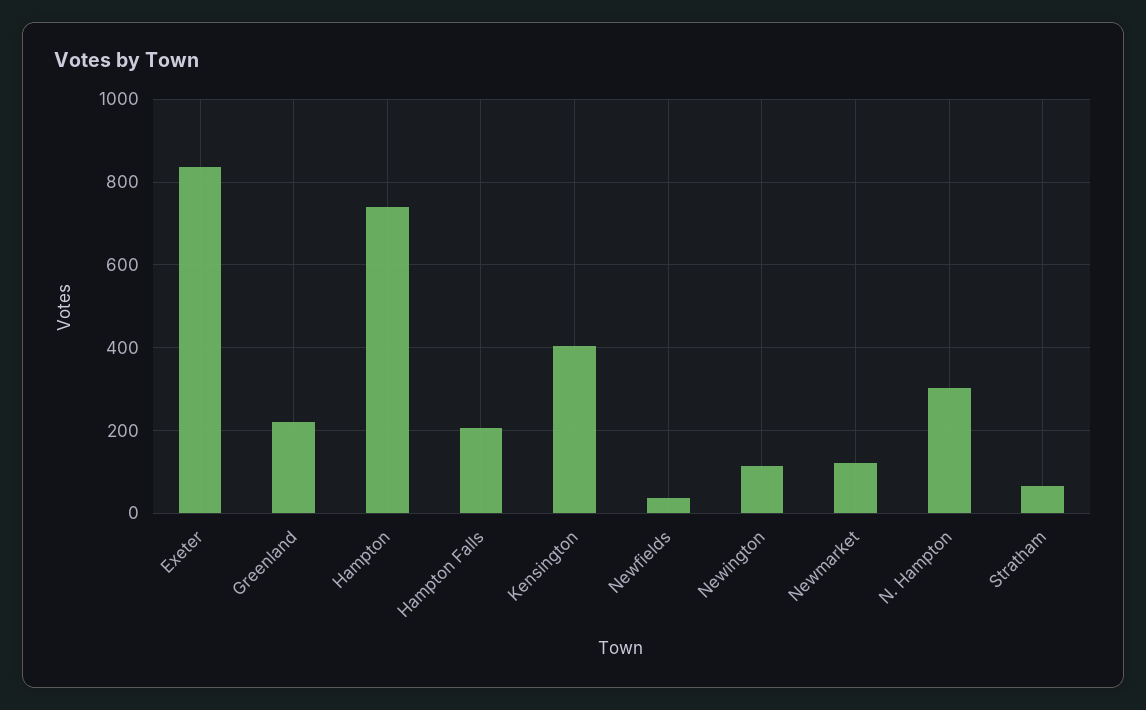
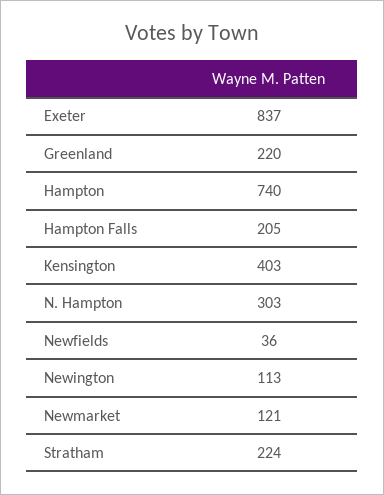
Stratham: 60 -> 224

